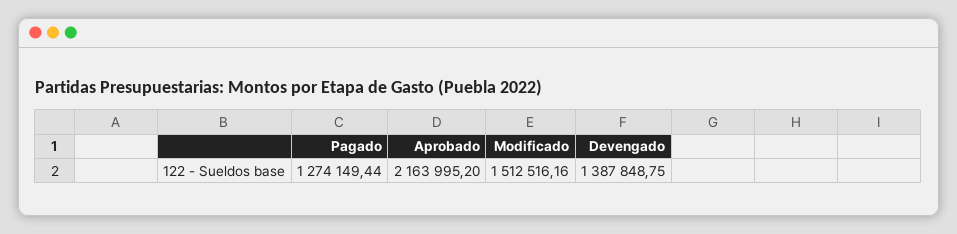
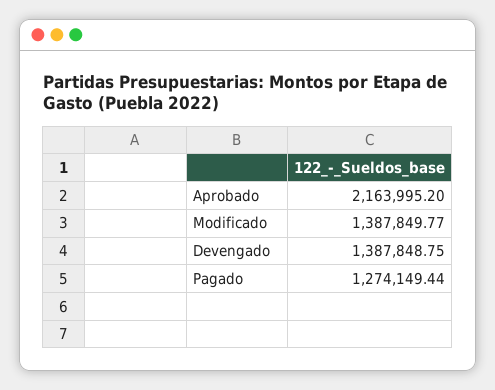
Modificado: 1512516.16 -> 1387849.77

